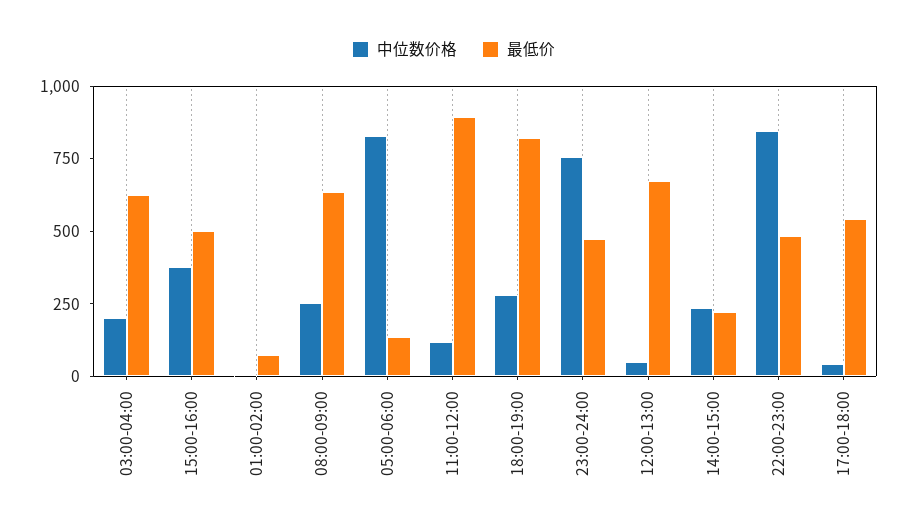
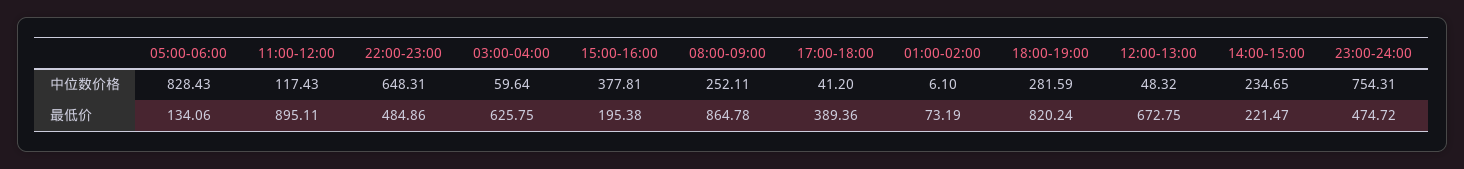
中位数价格, 03:00-04:00: 200 -> 59.64
最低价, 15:00-16:00: 500 -> 195.38
最低价, 08:00-09:00: 650 -> 864.78
中位数价格, 22:00-23:00: 850 -> 648.31
最低价, 17:00-18:00: 550 -> 389.36

